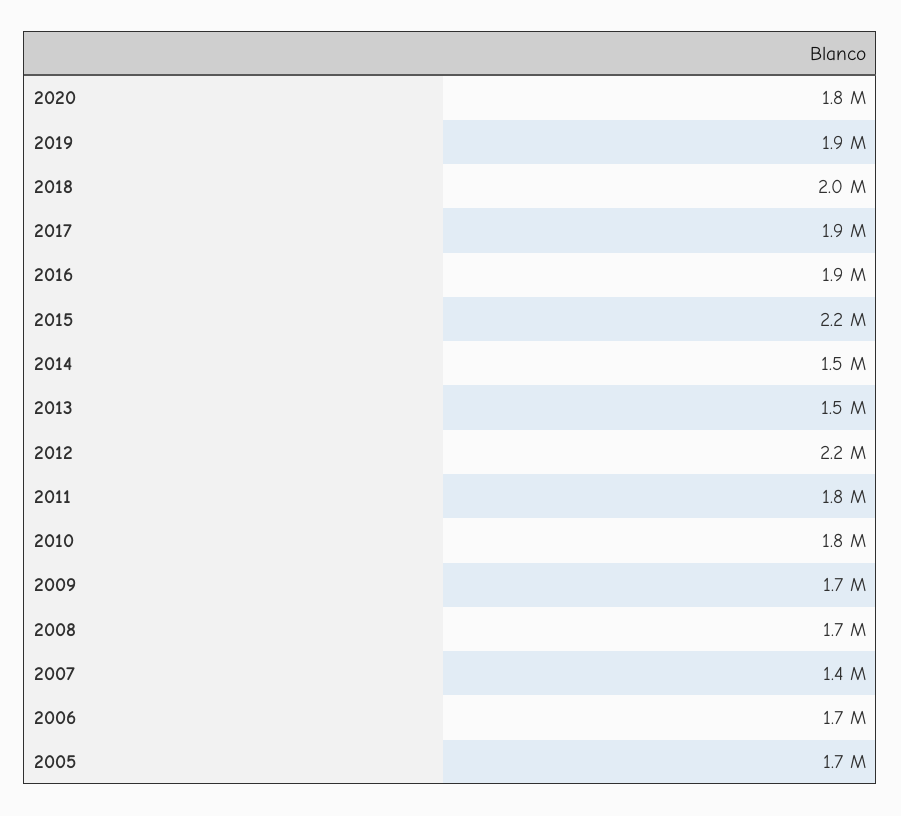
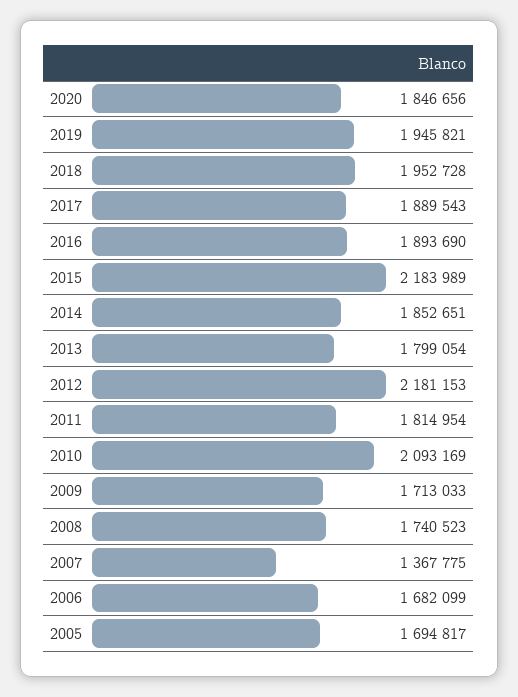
2014: 1500000 -> 1852651
2013: 1500000 -> 1799054
2010: 1800000 -> 2093169

